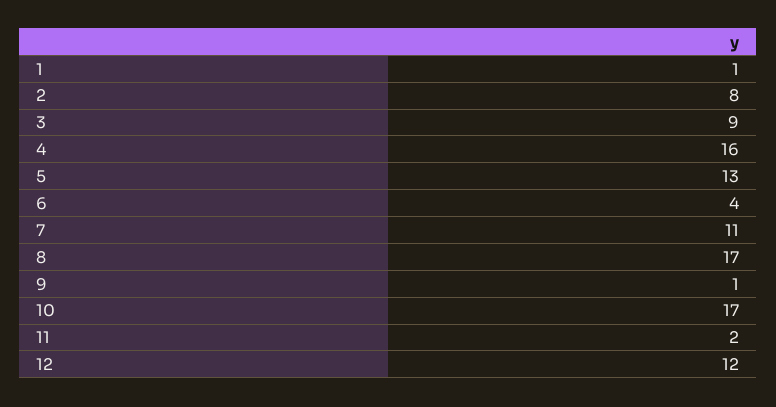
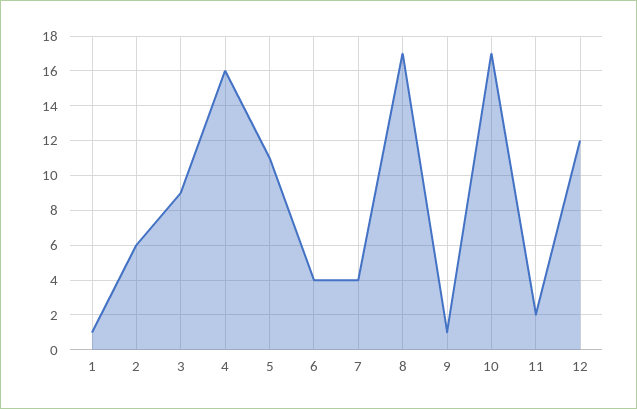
2: 8 -> 6
5: 13 -> 11
7: 11 -> 4

